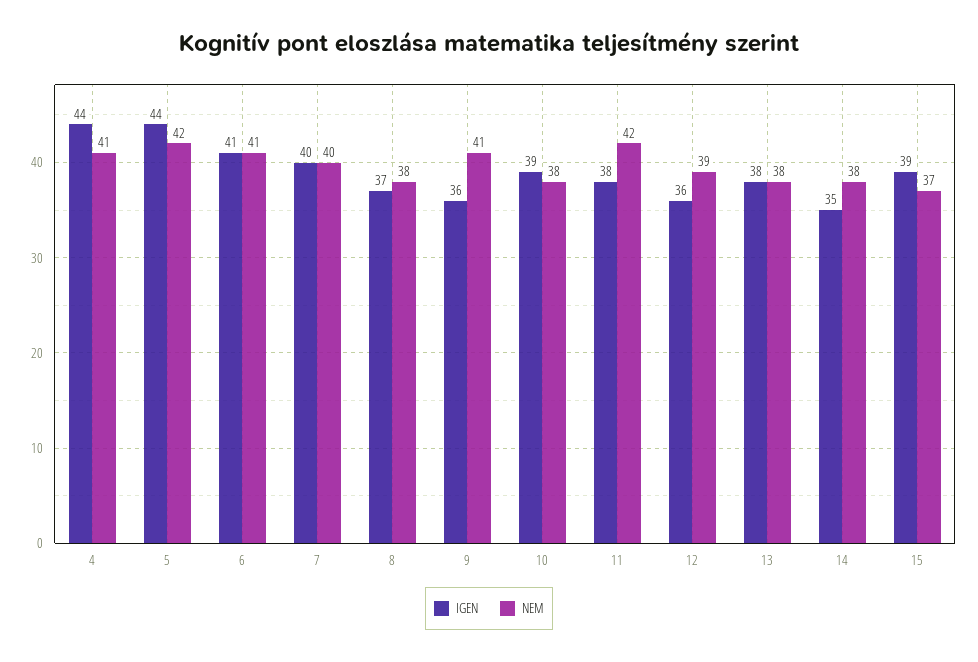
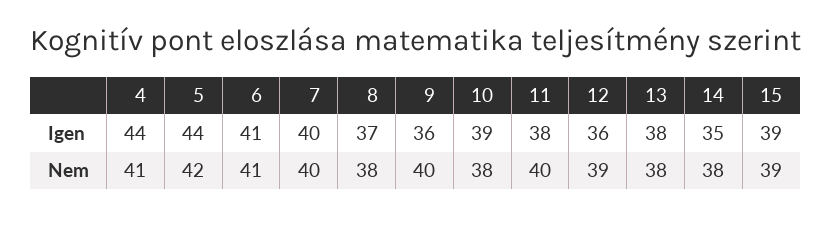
NEM, 9: 41 -> 40
NEM, 11: 42 -> 40
NEM, 15: 37 -> 39

